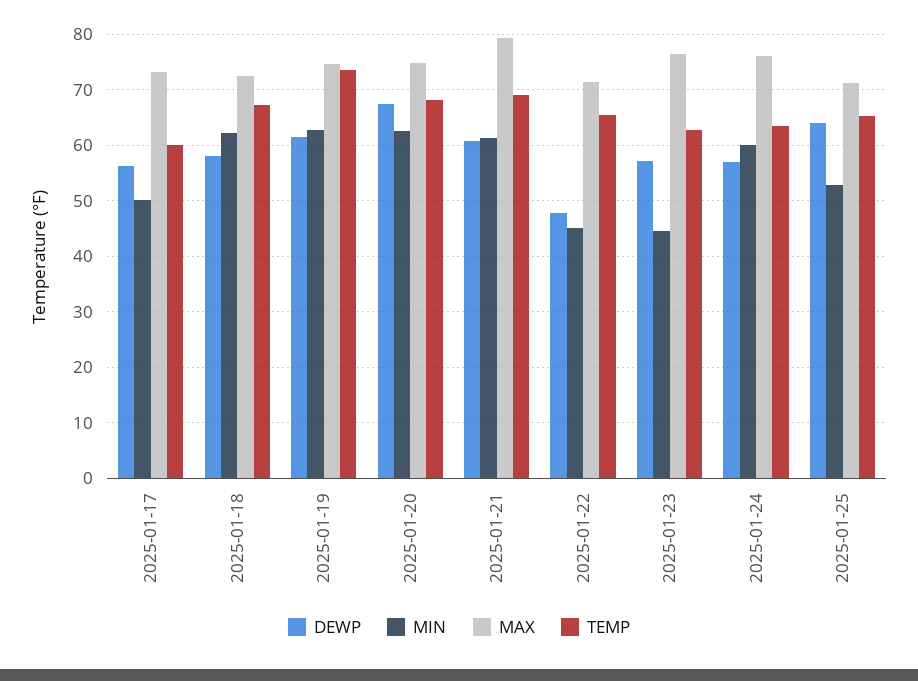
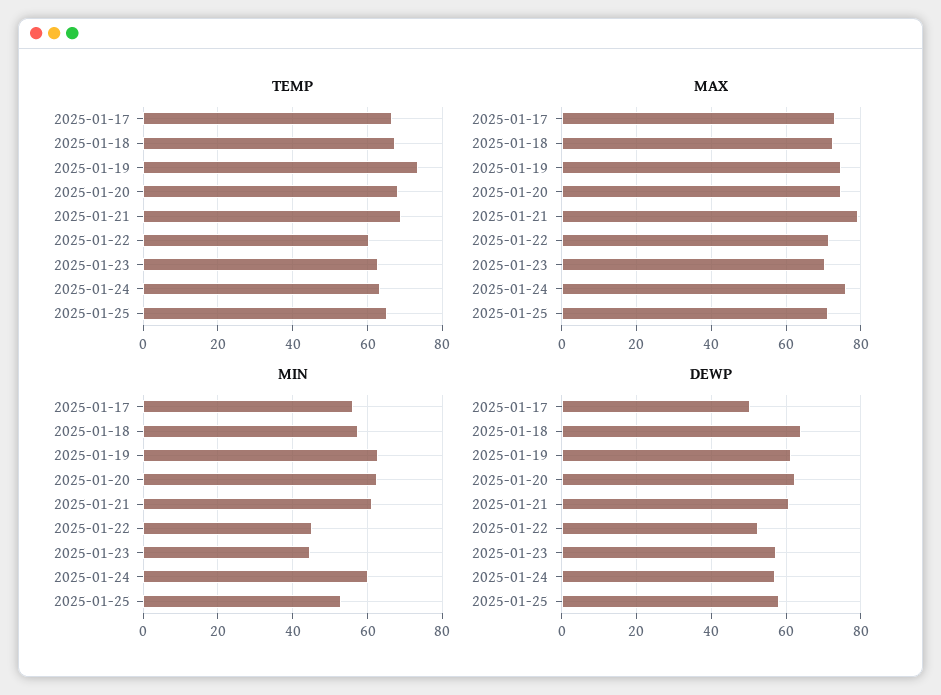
DEWP, 2025-01-17: 56 -> 50
MIN, 2025-01-17: 50 -> 56
TEMP, 2025-01-17: 60 -> 66
DEWP, 2025-01-18: 58 -> 64
MIN, 2025-01-18: 62 -> 58
DEWP, 2025-01-20: 68 -> 62
DEWP, 2025-01-22: 48 -> 52
TEMP, 2025-01-22: 66 -> 60
MAX, 2025-01-23: 76 -> 70
DEWP, 2025-01-25: 64 -> 58

